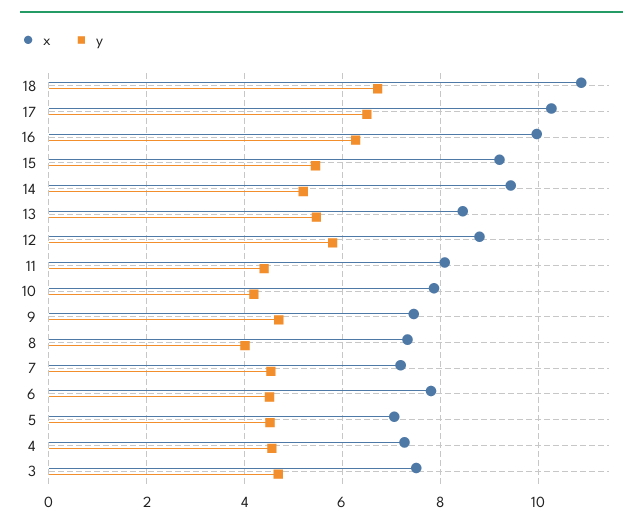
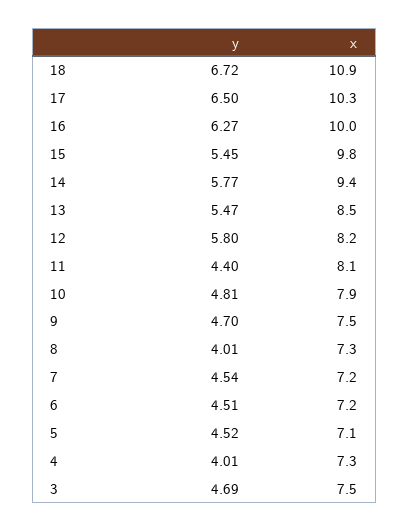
x, 15: 9.2 -> 9.8
y, 14: 5.2 -> 5.77
x, 12: 8.8 -> 8.2
y, 10: 4.2 -> 4.81
x, 6: 7.8 -> 7.2
y, 4: 4.6 -> 4.01

